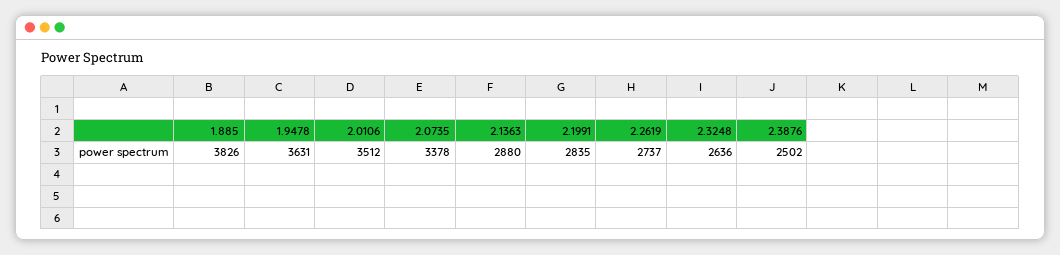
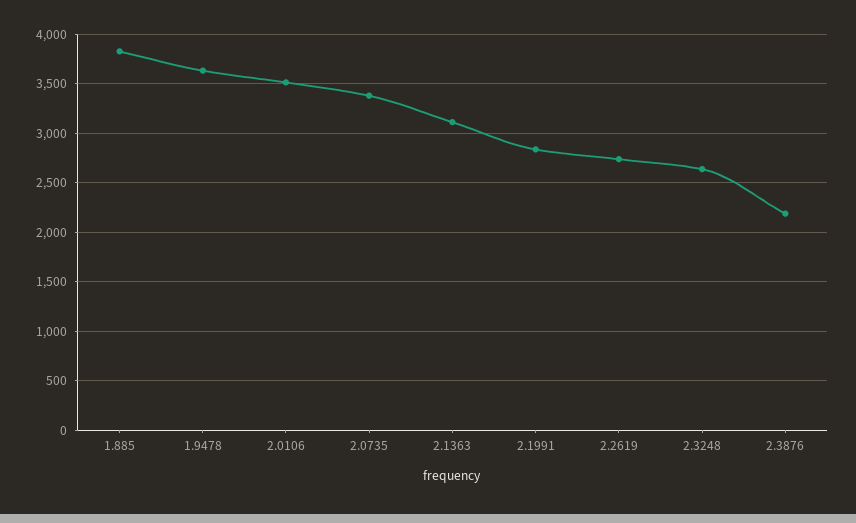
2.1363: 2880 -> 3100
2.3876: 2502 -> 2200

